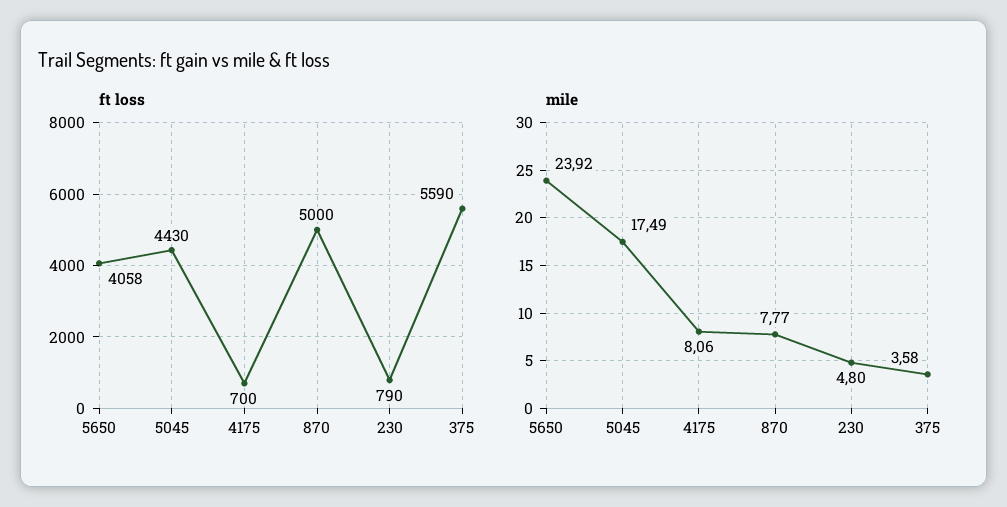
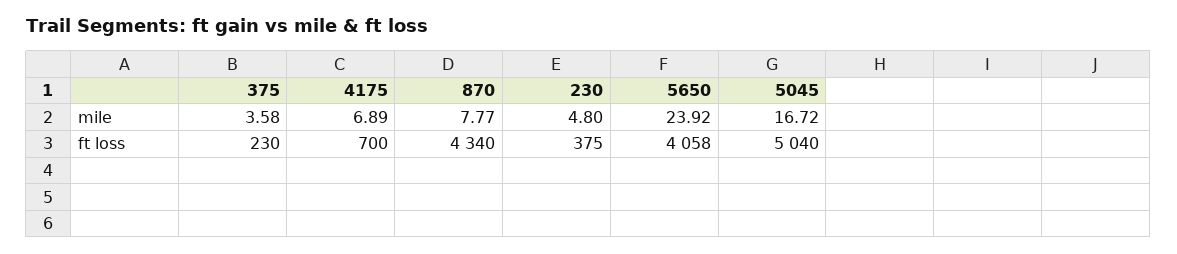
ft loss, 5045: 4430 -> 5040
ft loss, 870: 5000 -> 4340
ft loss, 230: 790 -> 375
ft loss, 375: 5590 -> 230
mile, 5045: 17.49 -> 16.72
mile, 4175: 8.06 -> 6.89

